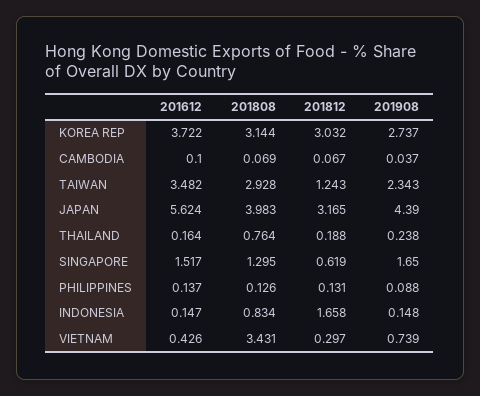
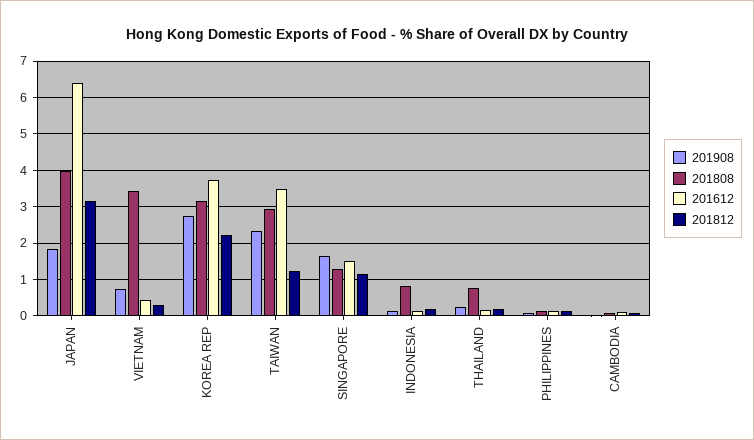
201812, KOREA REP: 3.032 -> 2.2
201612, JAPAN: 5.624 -> 6.4
201908, JAPAN: 4.39 -> 1.8
201812, SINGAPORE: 0.619 -> 1.2
201812, INDONESIA: 1.658 -> 0.2

